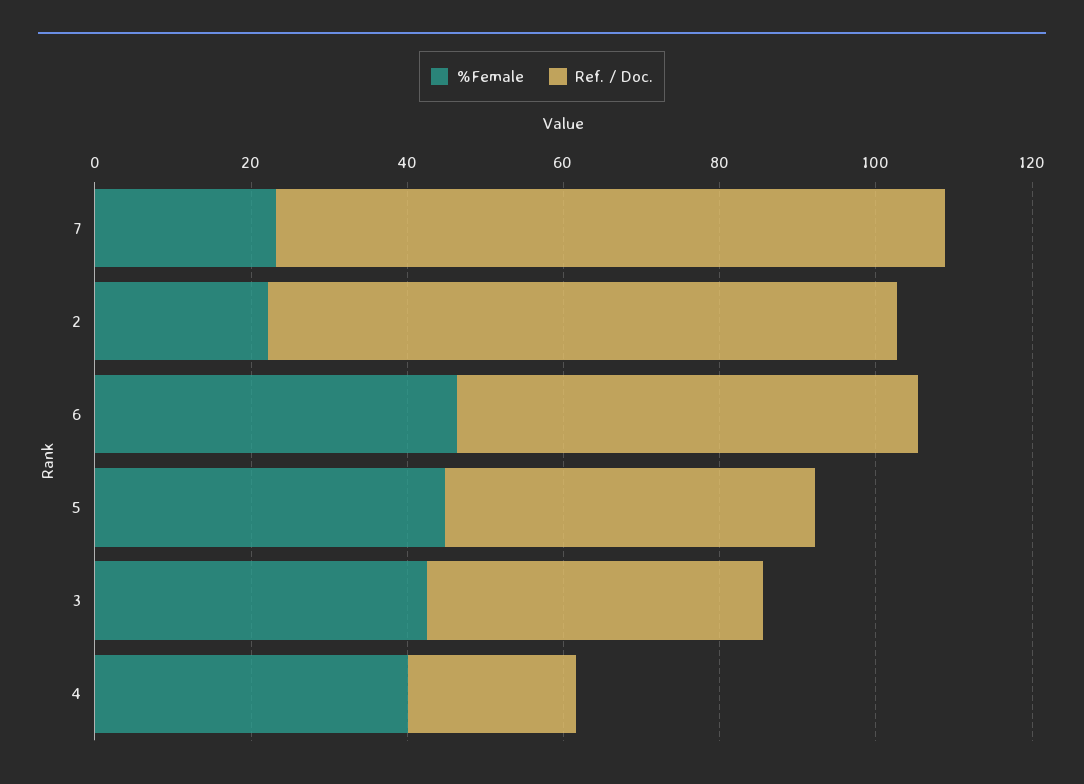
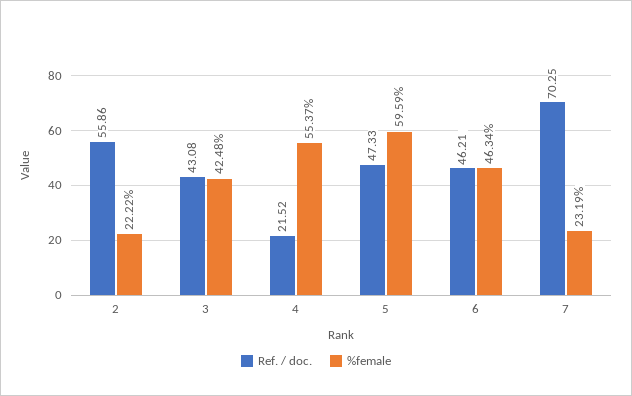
Ref. / Doc., 7: 85 -> 70.25
Ref. / Doc., 2: 80 -> 55.86
Ref. / Doc., 6: 60 -> 46.21
%Female, 5: 45 -> 59.59
%Female, 4: 40 -> 55.37

